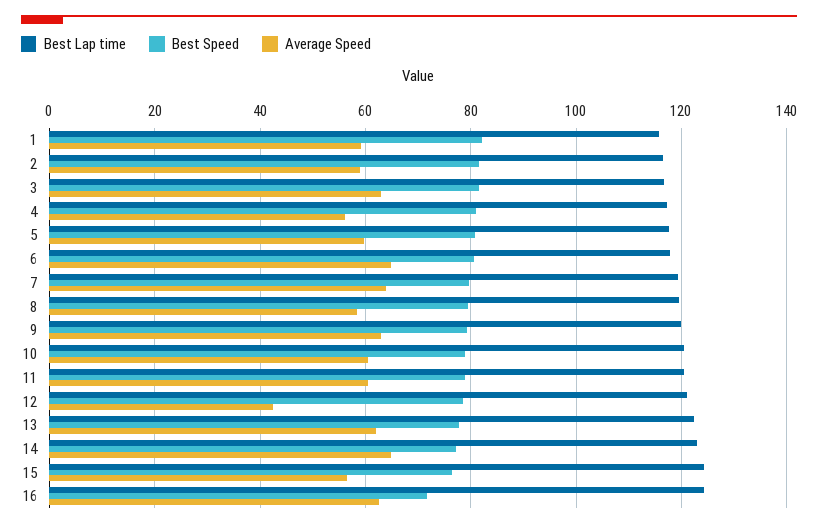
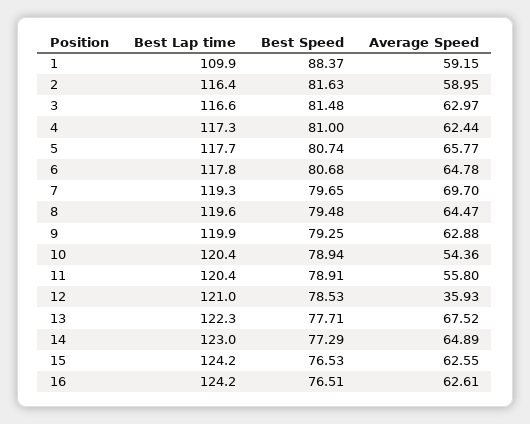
Best Lap time, 1: 116 -> 109.9
Best Speed, 1: 82 -> 88.37
Average Speed, 4: 56 -> 62.44
Average Speed, 5: 60 -> 65.77
Average Speed, 7: 64 -> 69.7
Average Speed, 8: 58 -> 64.47
Average Speed, 10: 60 -> 54.36
Average Speed, 11: 60 -> 55.8
Average Speed, 12: 42 -> 35.93
Average Speed, 13: 62 -> 67.52
Average Speed, 15: 56 -> 62.55
Best Speed, 16: 72 -> 76.51

